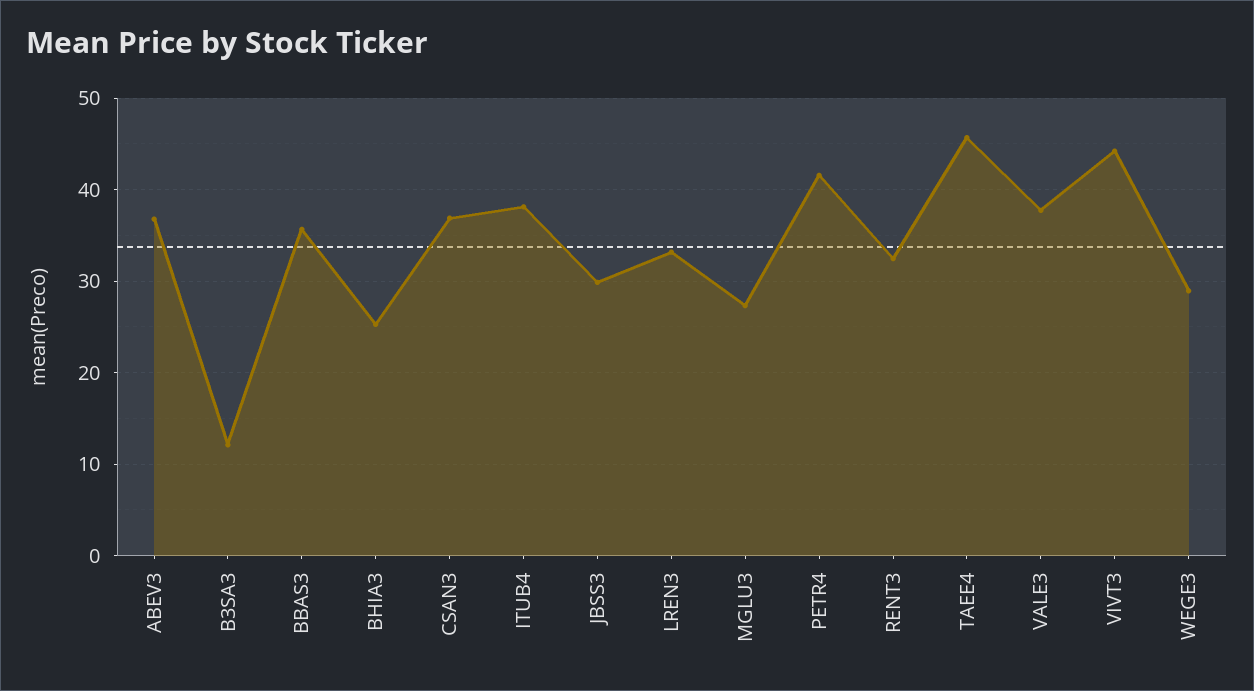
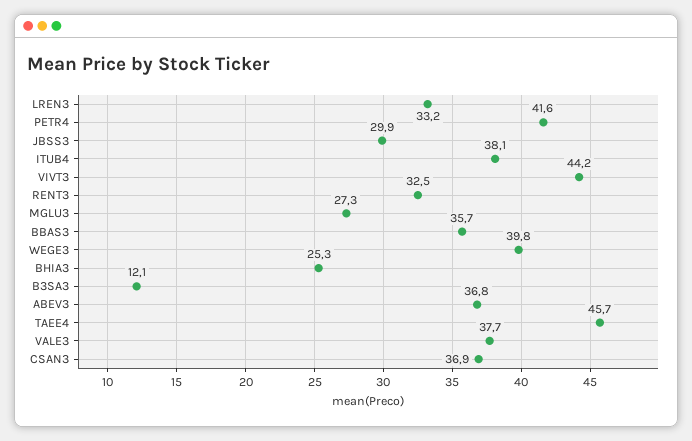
WEGE3: 29 -> 39.8

